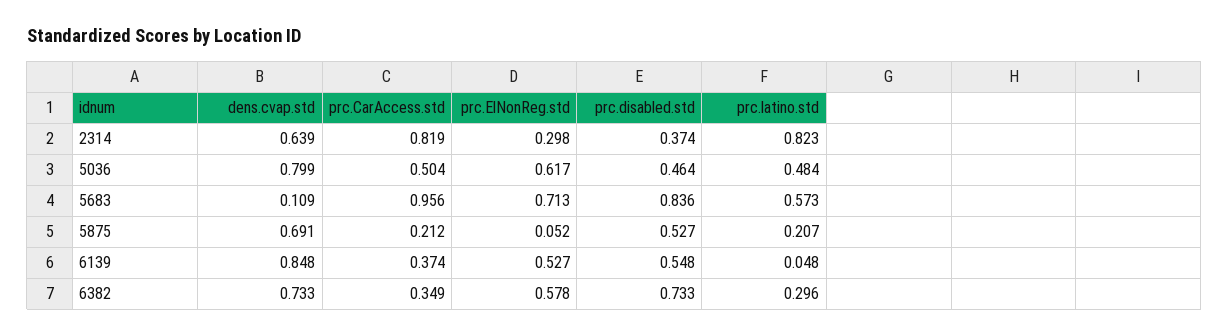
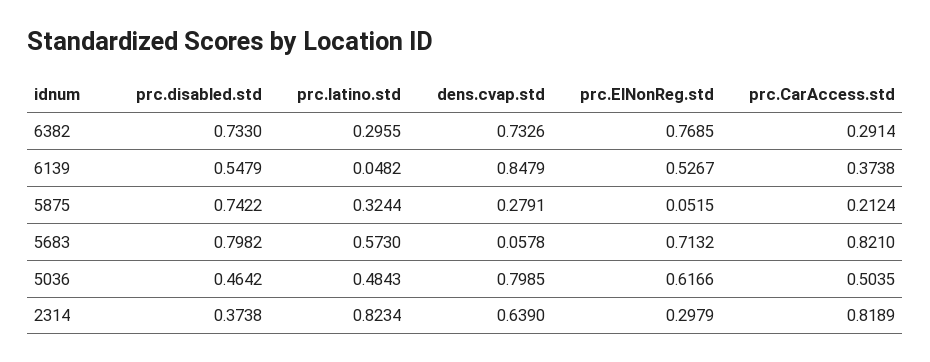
dens.cvap.std, 5683: 0.109 -> 0.0578
prc.CarAccess.std, 5683: 0.956 -> 0.821
prc.disabled.std, 5683: 0.836 -> 0.7982
dens.cvap.std, 5875: 0.691 -> 0.2791
prc.disabled.std, 5875: 0.527 -> 0.7422
prc.latino.std, 5875: 0.207 -> 0.3244
prc.CarAccess.std, 6382: 0.349 -> 0.2914
prc.ElNonReg.std, 6382: 0.578 -> 0.7685

